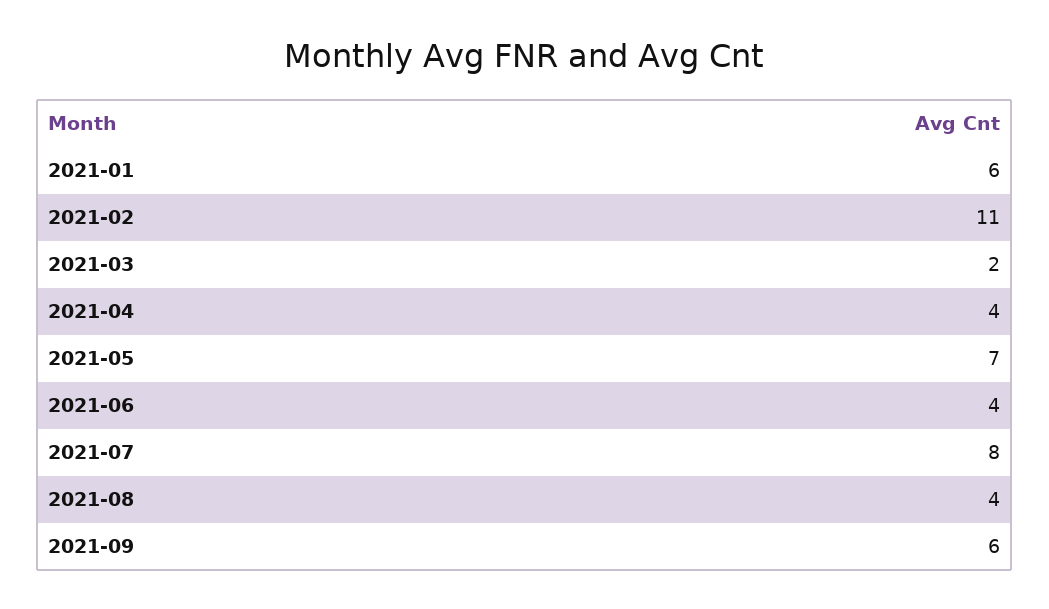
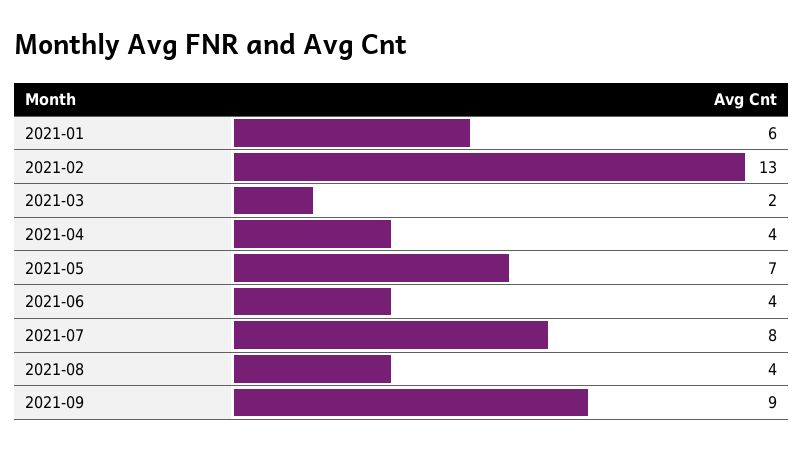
2021-02: 11 -> 13
2021-09: 6 -> 9

